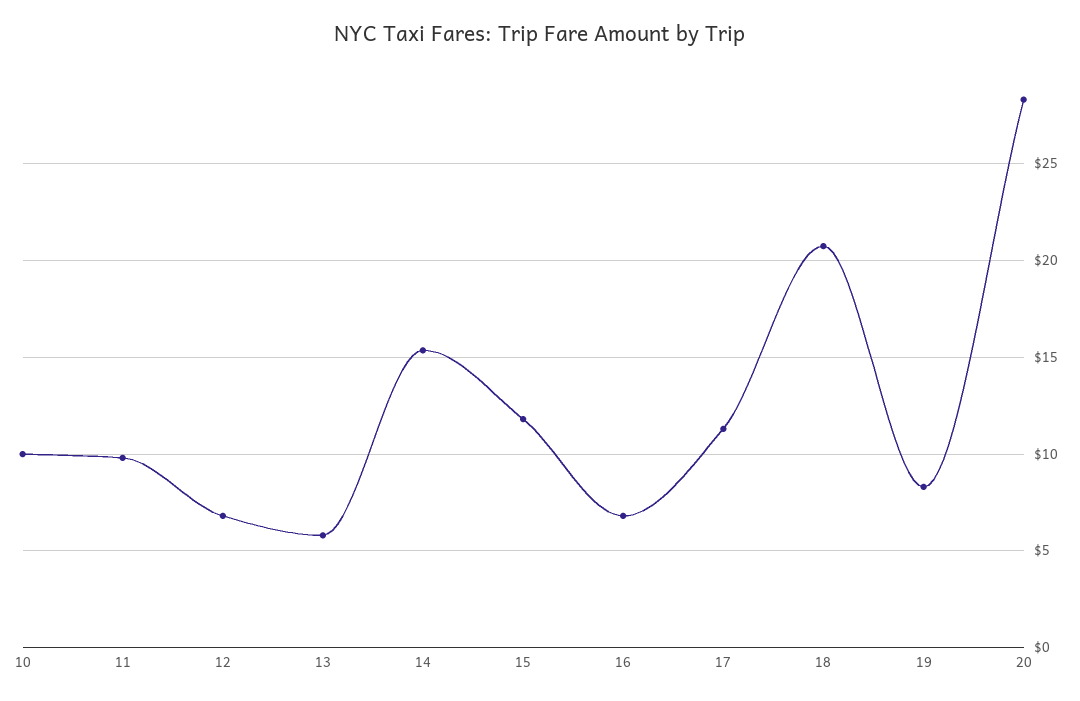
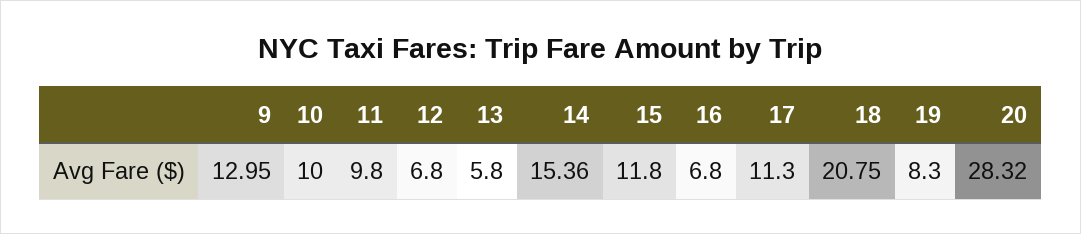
9: none -> 12.95

